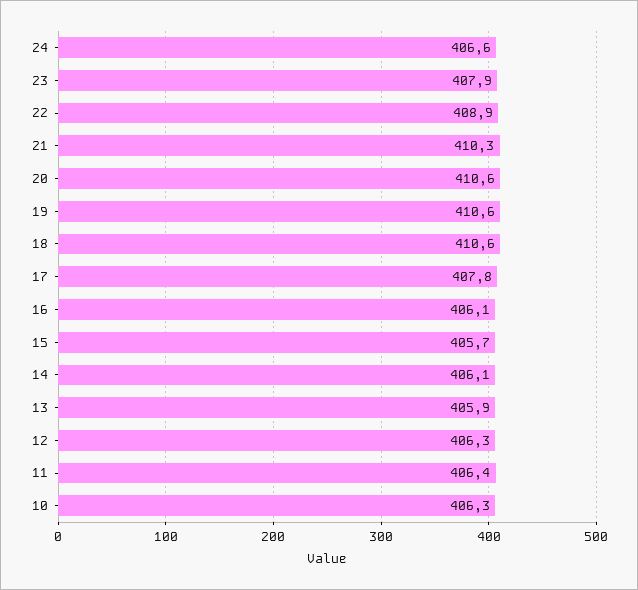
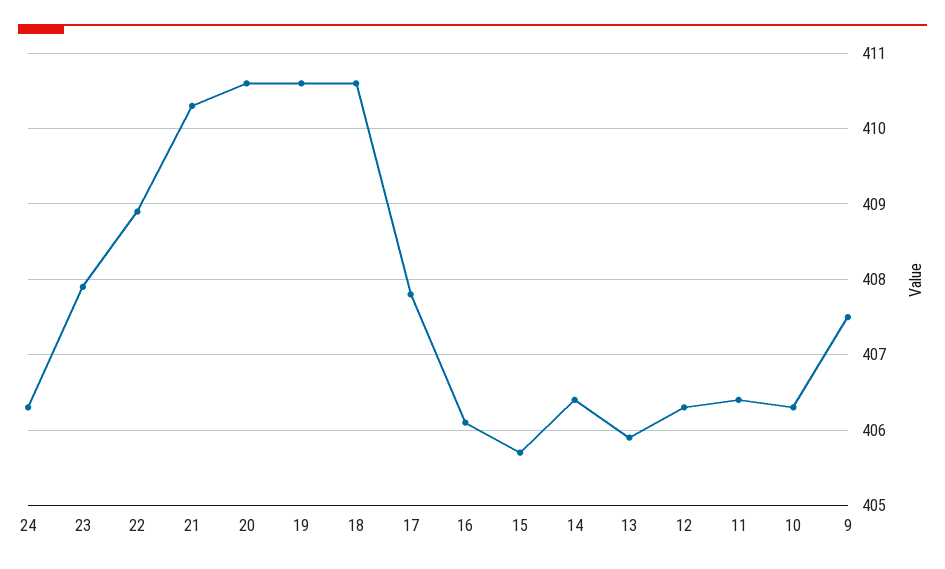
24: 406.6 -> 406.3
14: 406.1 -> 406.4
9: none -> 407.5

